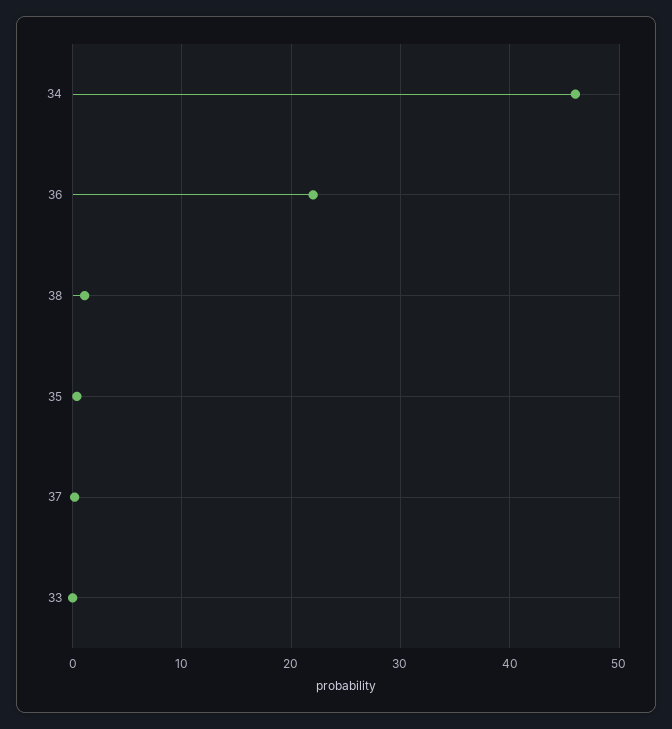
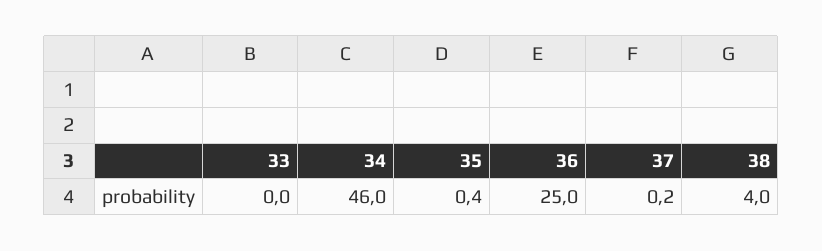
36: 22 -> 25
38: 1 -> 4

